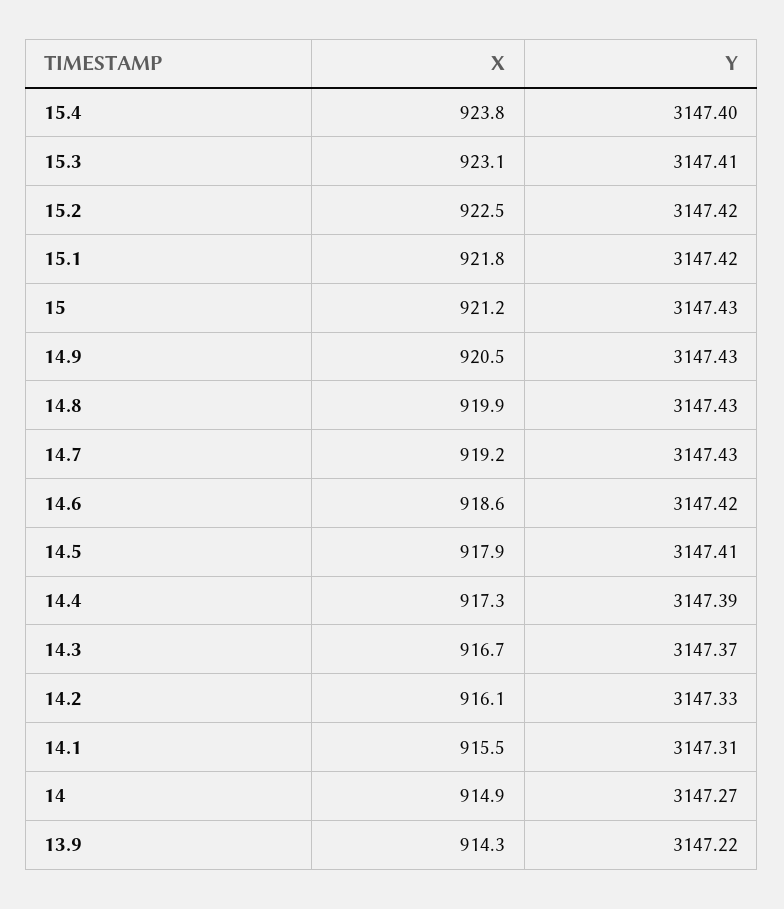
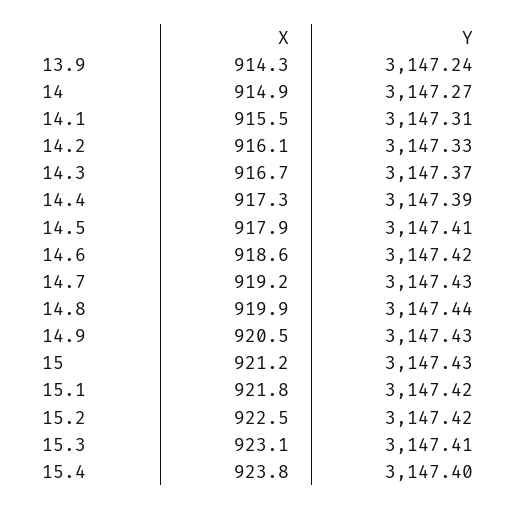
Y, 14.8: 3147.43 -> 3147.44
Y, 13.9: 3147.22 -> 3147.24

